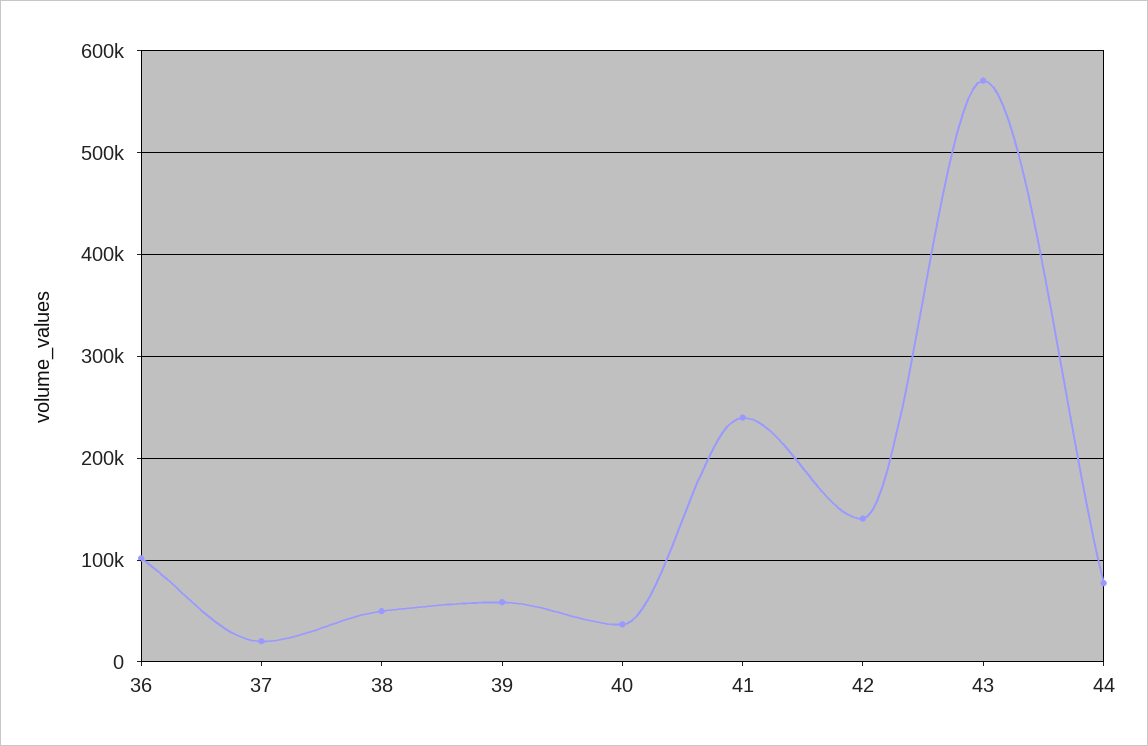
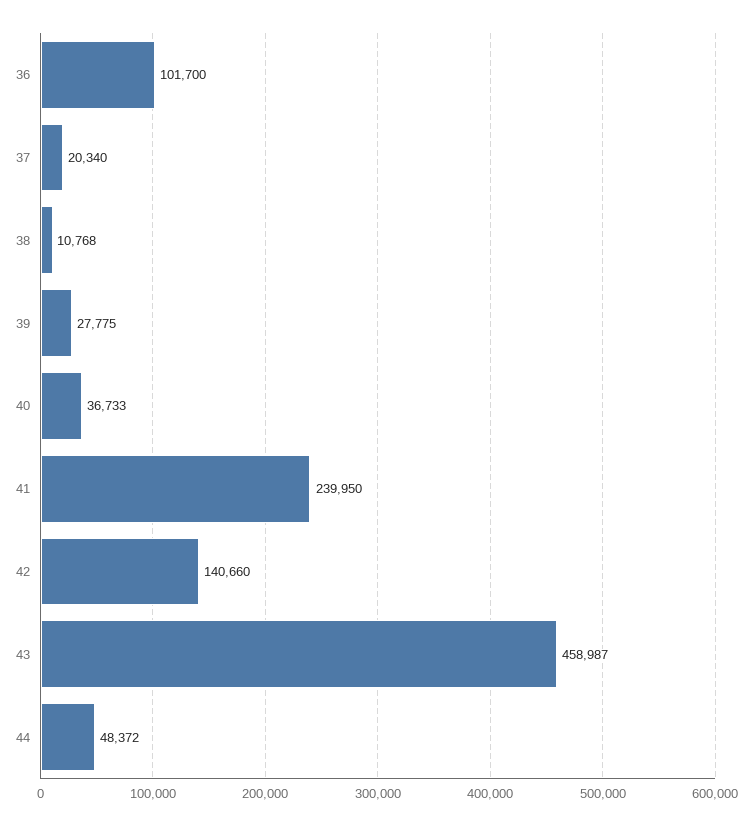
38: 50000 -> 10768
39: 60000 -> 27775
43: 570000 -> 458987
44: 80000 -> 48372

